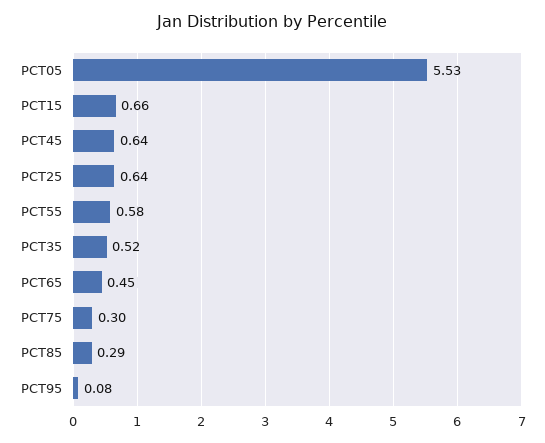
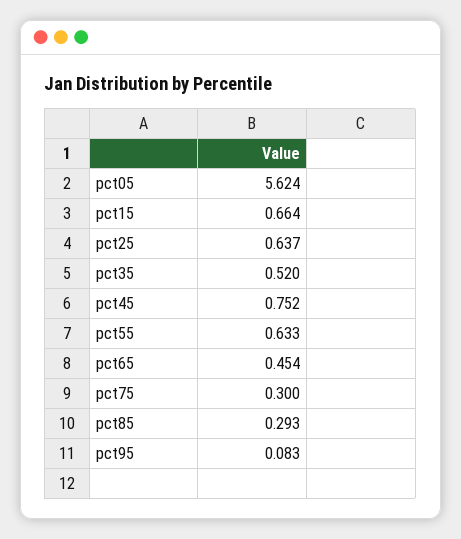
PCT05: 5.53 -> 5.624
PCT45: 0.64 -> 0.752
PCT55: 0.58 -> 0.633

